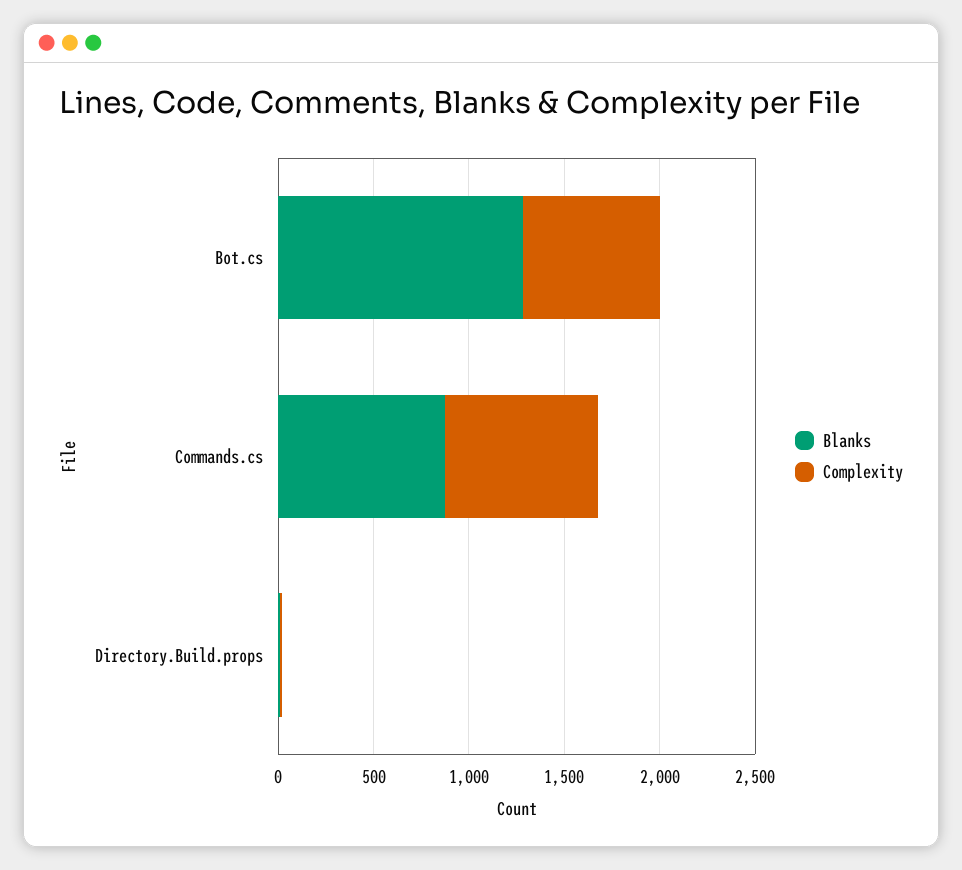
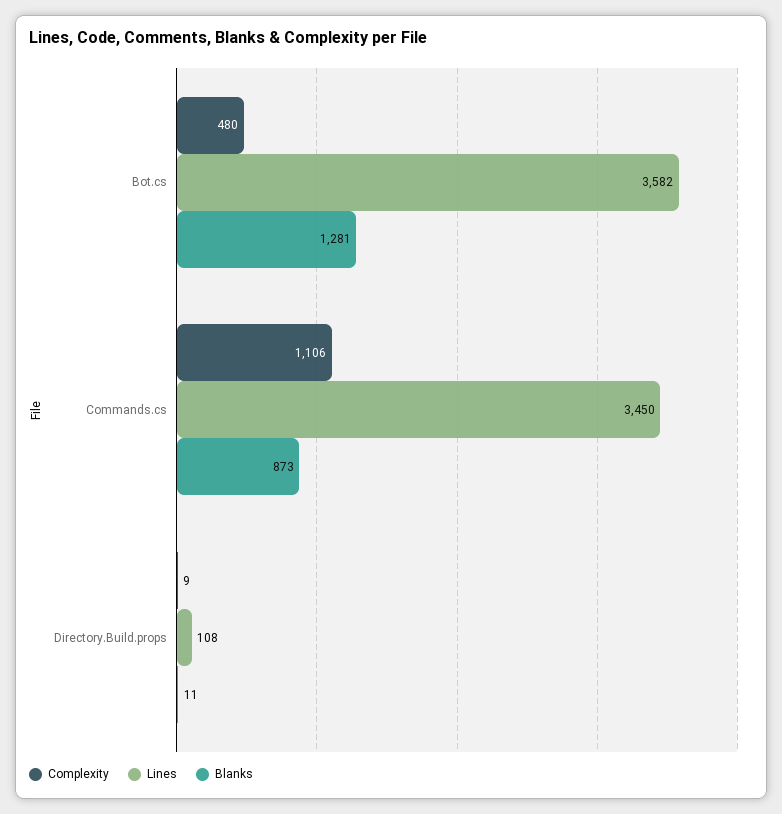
Complexity, Bot.cs: 700 -> 480
Complexity, Commands.cs: 800 -> 1106
Lines, Bot.cs: none -> 3582
Lines, Commands.cs: none -> 3450
Lines, Directory.Build.props: none -> 108

